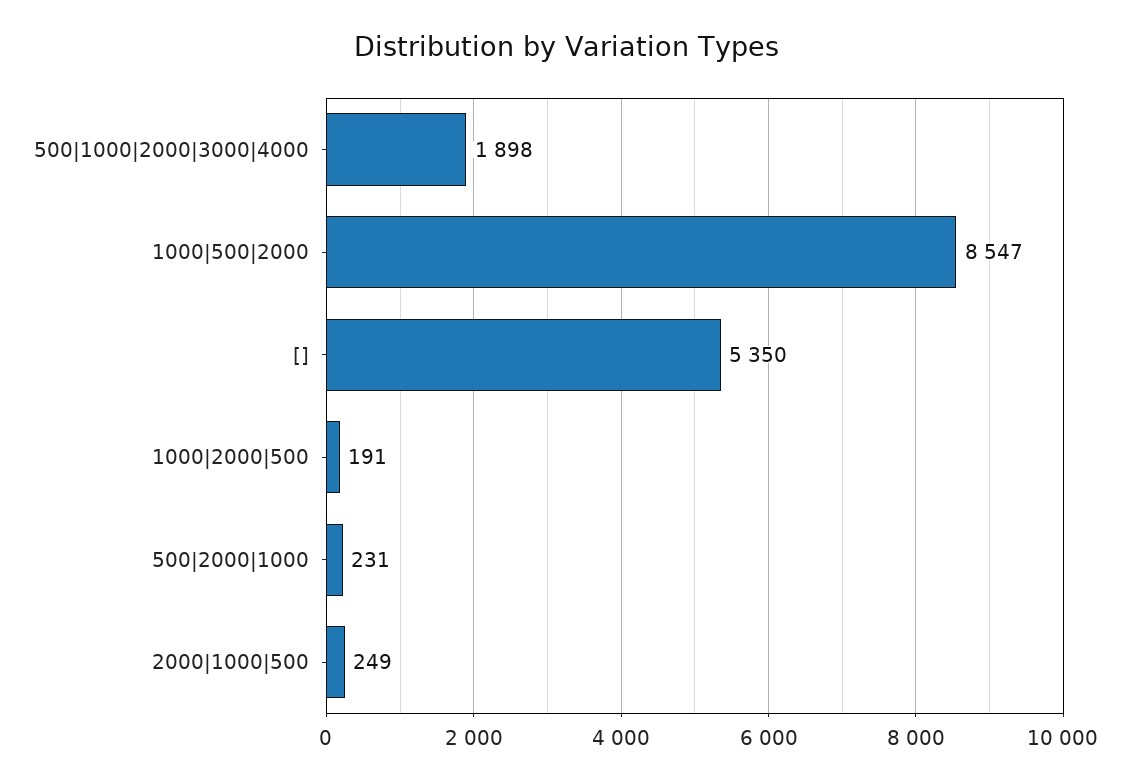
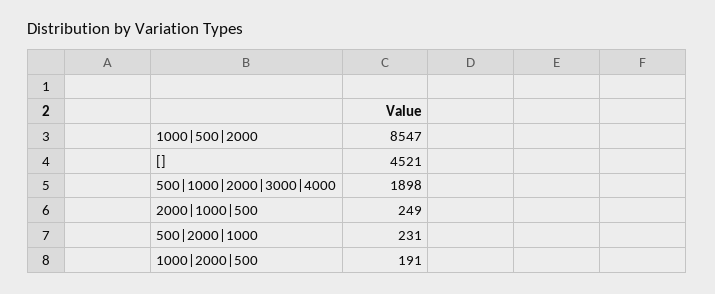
[]: 5350 -> 4521

